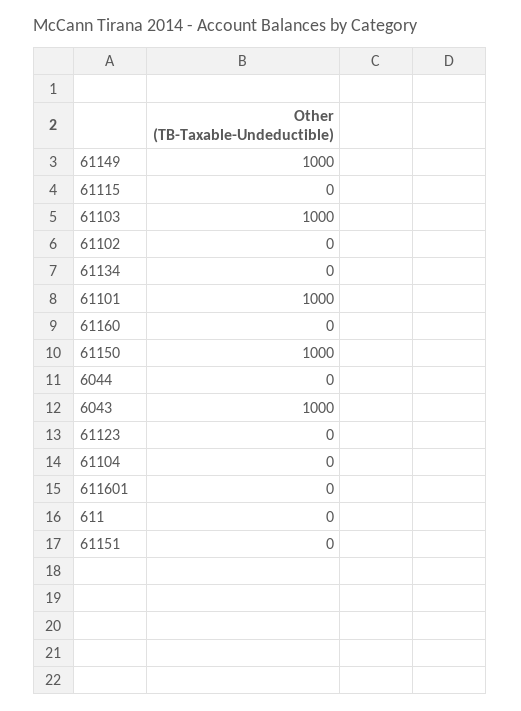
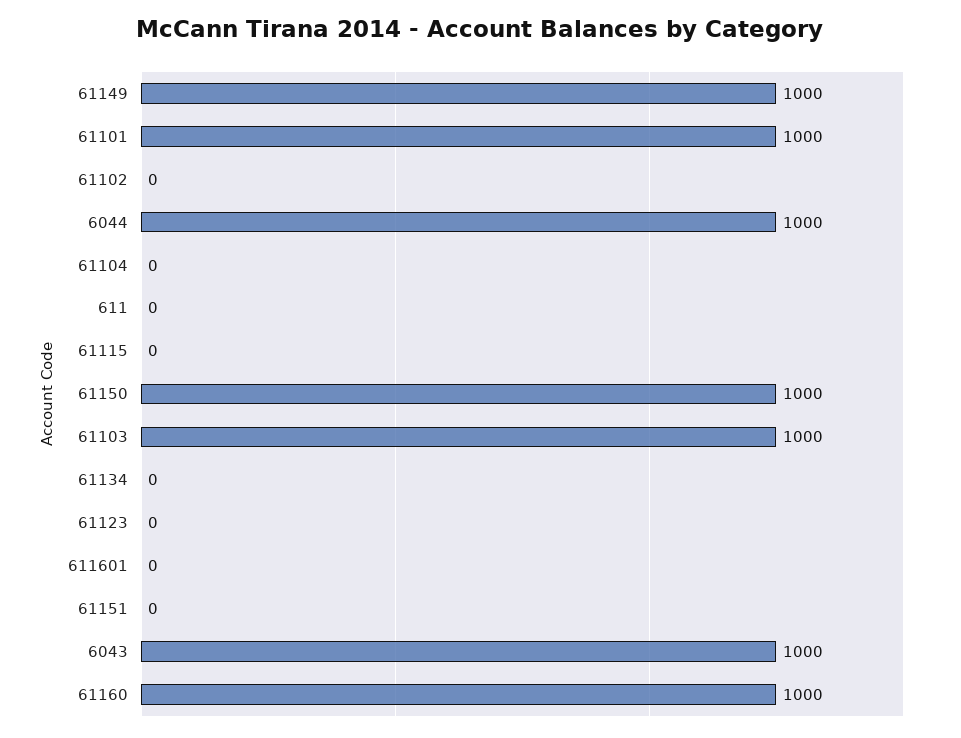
61160: 0 -> 1000
6044: 0 -> 1000

